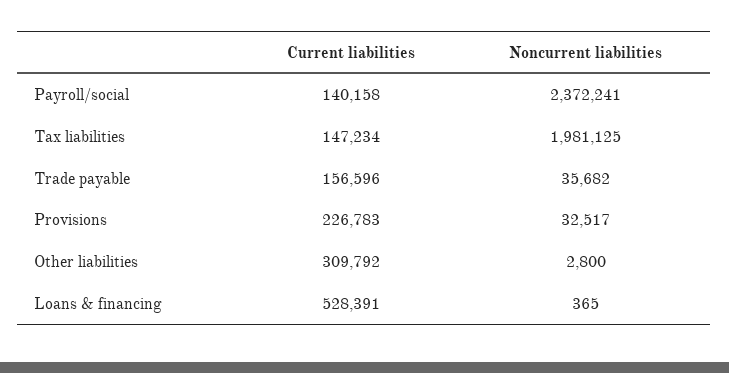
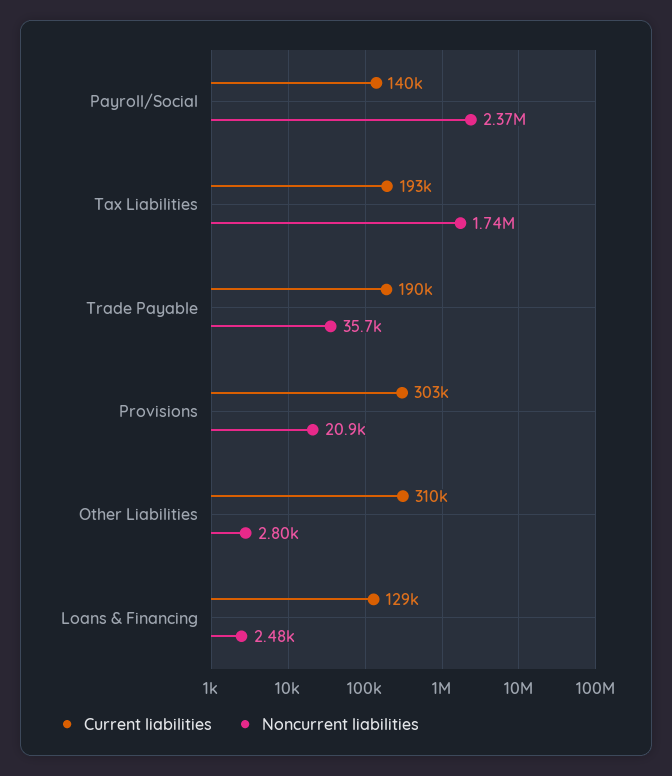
Current liabilities, Tax liabilities: 147234 -> 193000
Noncurrent liabilities, Tax liabilities: 1981125 -> 1740000
Current liabilities, Trade payable: 156596 -> 190000
Current liabilities, Provisions: 226783 -> 303000
Noncurrent liabilities, Provisions: 32517 -> 20900
Current liabilities, Loans & financing: 528391 -> 129000
Noncurrent liabilities, Loans & financing: 365 -> 2480

